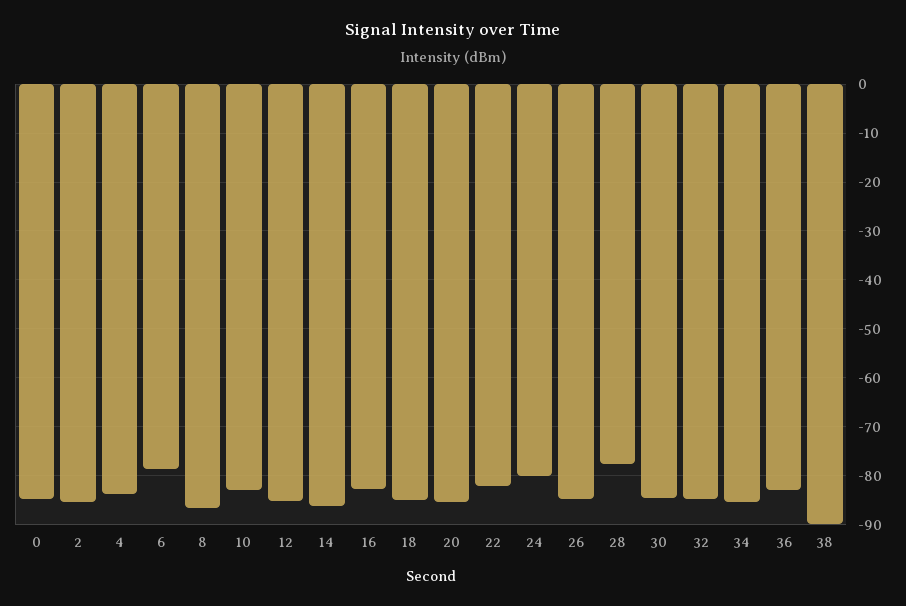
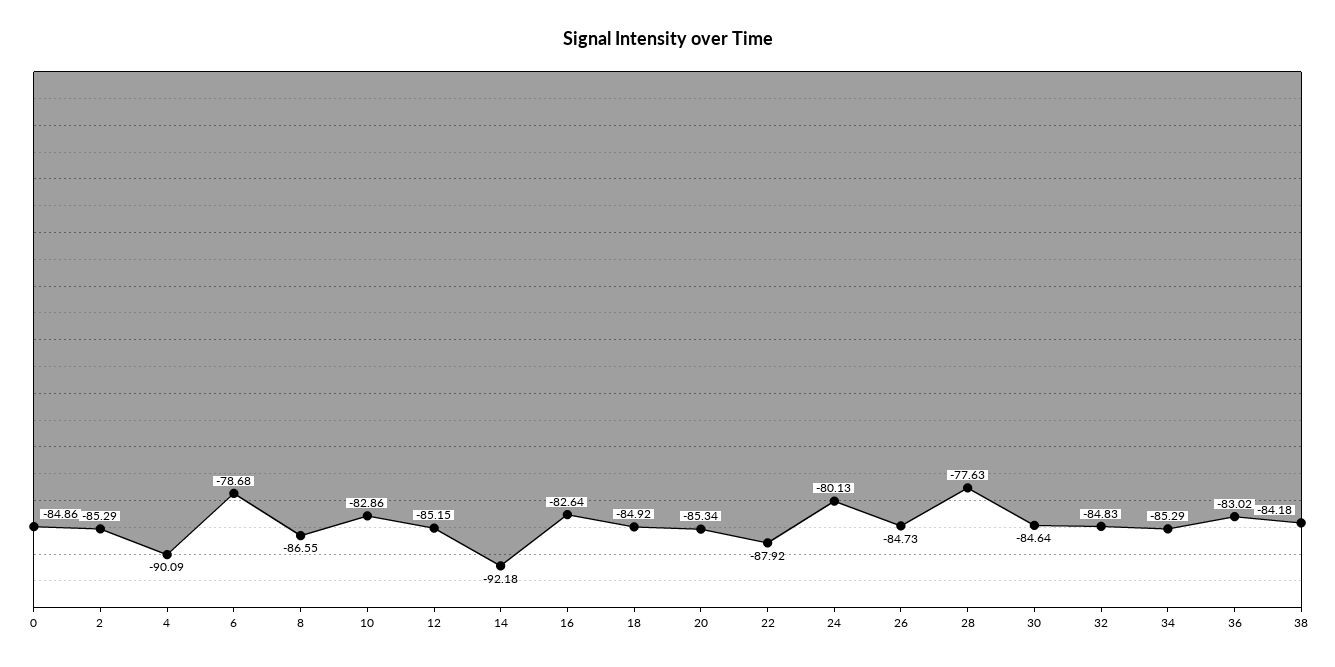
4: -84 -> -90.09
14: -86 -> -92.18
22: -82 -> -87.92
38: -90 -> -84.18

